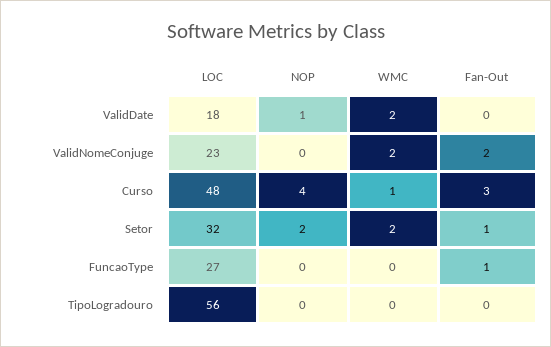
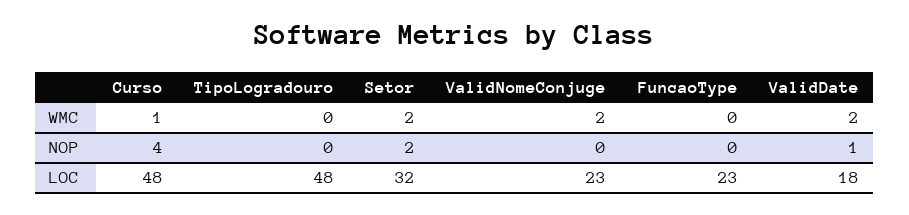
Fan-Out, ValidDate: 0 -> none
Fan-Out, ValidNomeConjuge: 2 -> none
Fan-Out, Curso: 3 -> none
Fan-Out, Setor: 1 -> none
LOC, FuncaoType: 27 -> 23
Fan-Out, FuncaoType: 1 -> none
LOC, TipoLogradouro: 56 -> 48
Fan-Out, TipoLogradouro: 0 -> none

